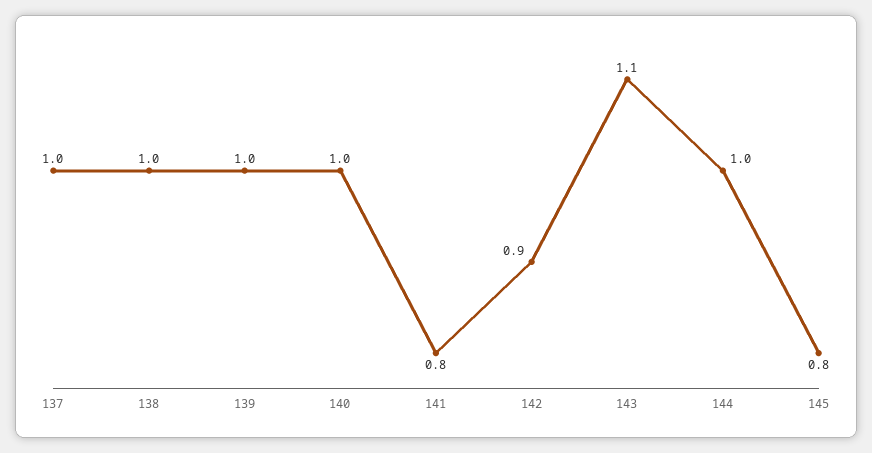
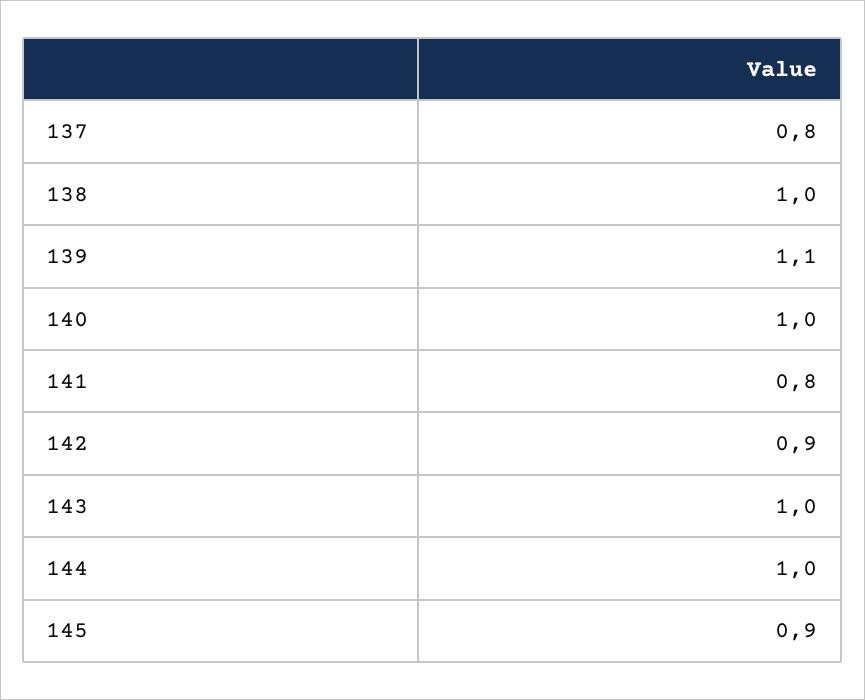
137: 1 -> 0.8
139: 1 -> 1.1
143: 1.1 -> 1
145: 0.8 -> 0.9

